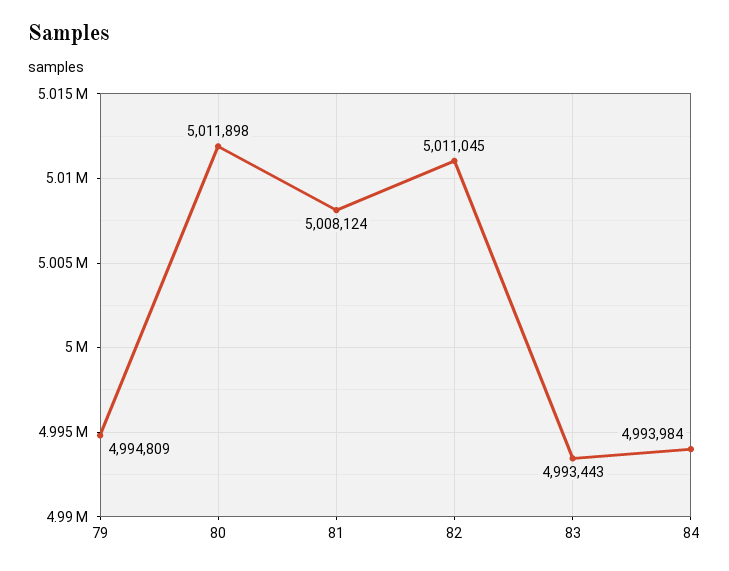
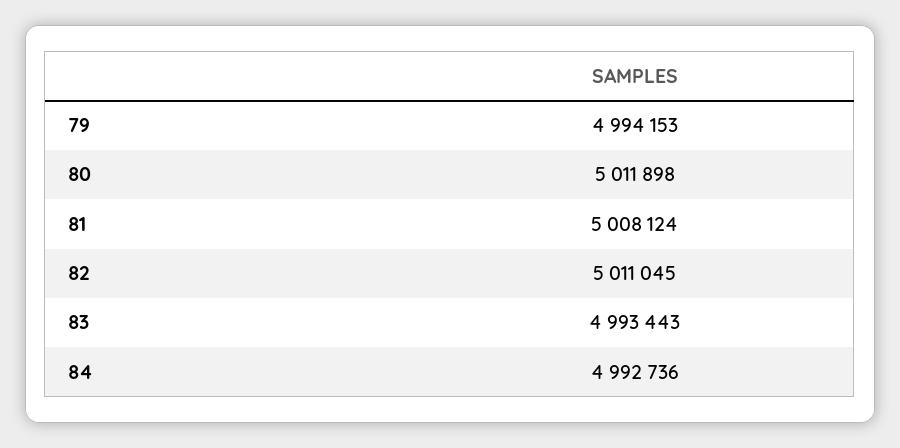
79: 4994809 -> 4994153
84: 4993984 -> 4992736

